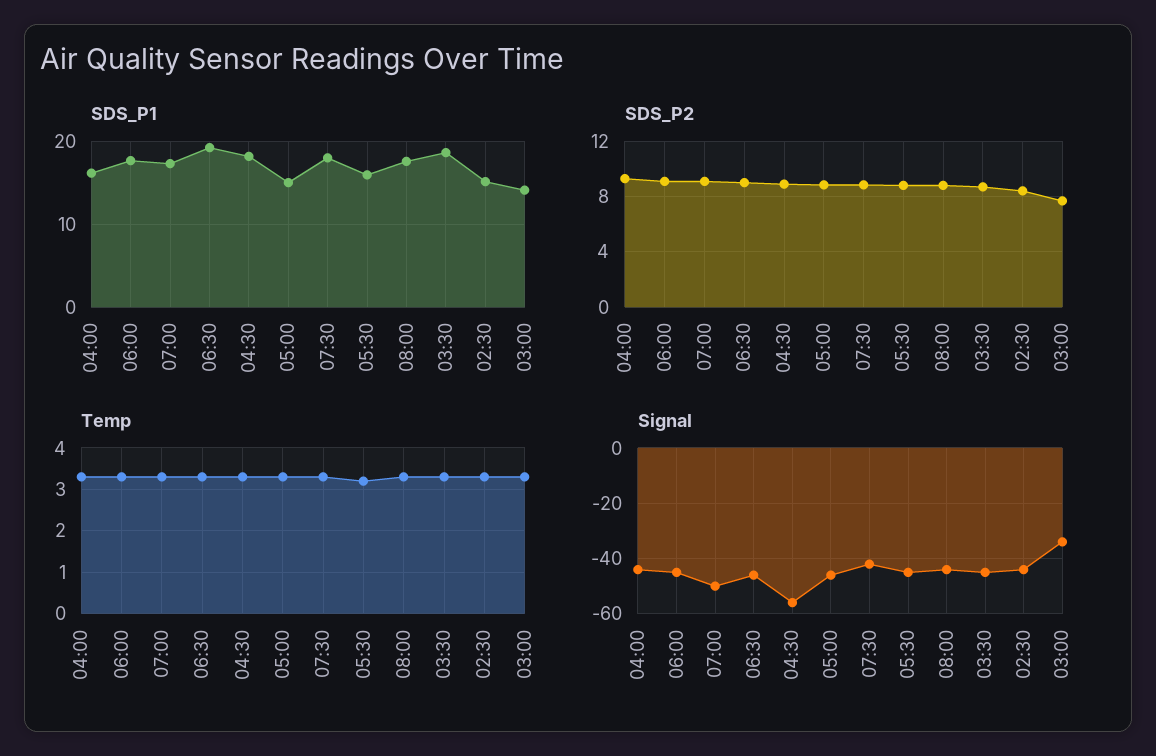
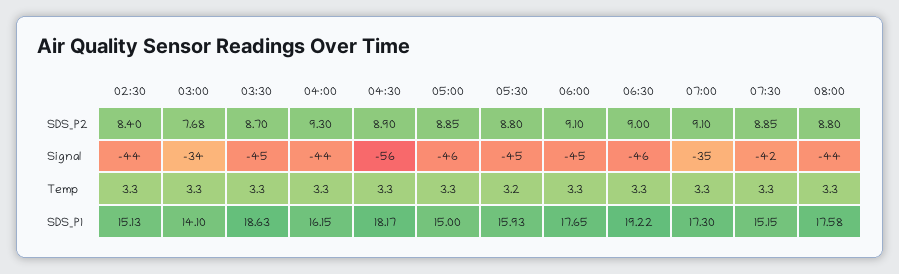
SDS_P1, 07:30: 18 -> 15.15
Signal, 07:00: -50 -> -35

